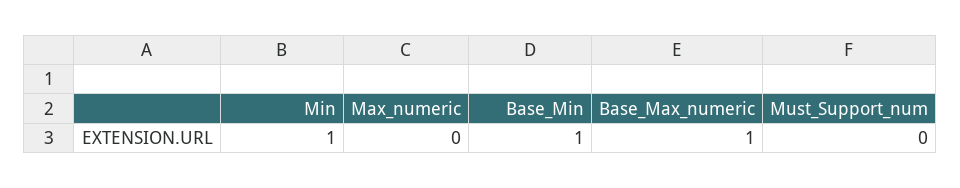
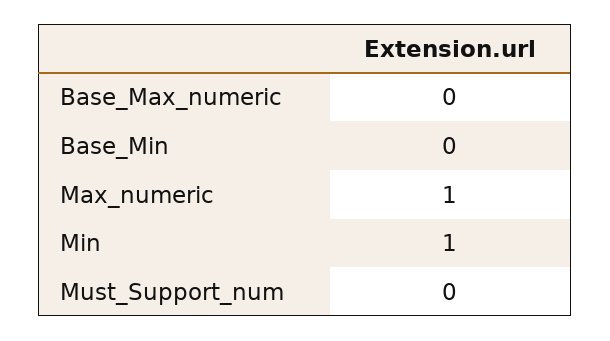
Max_numeric: 0 -> 1
Base_Min: 1 -> 0
Base_Max_numeric: 1 -> 0

